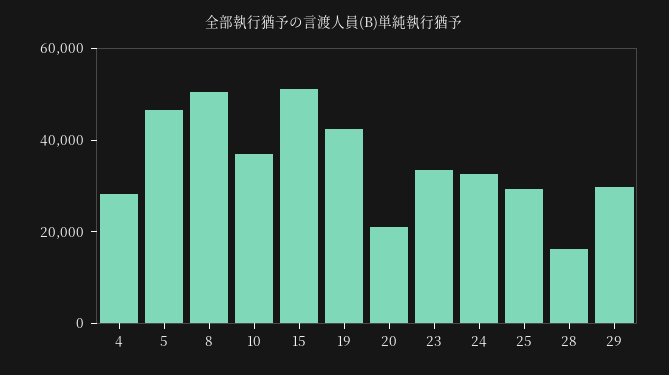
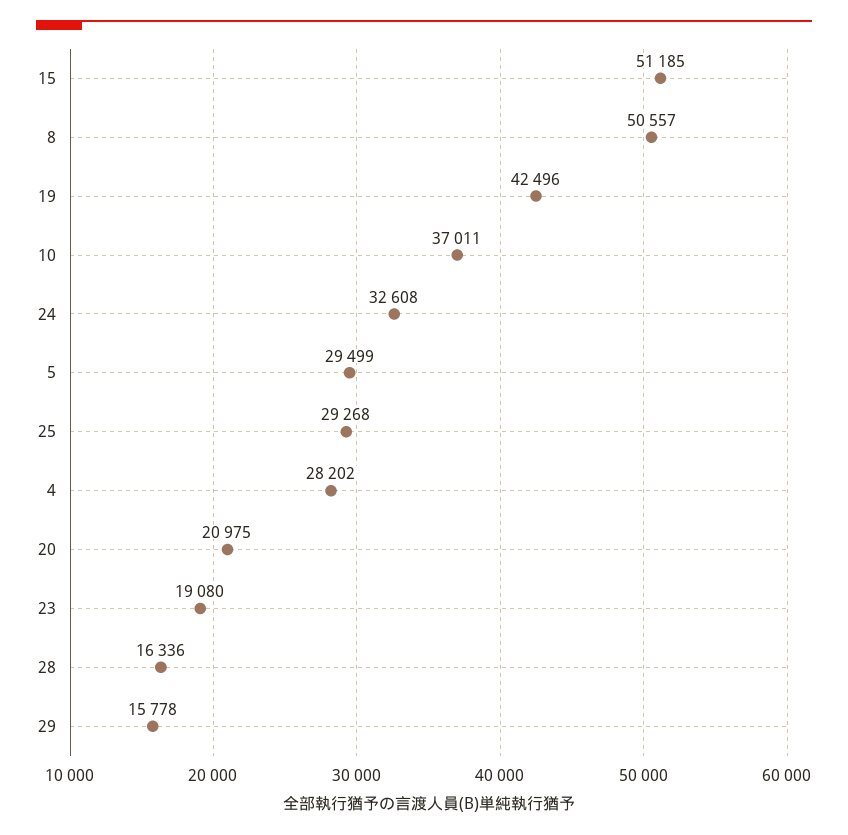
5: 45000 -> 29499
23: 35000 -> 19080
29: 30000 -> 15778

